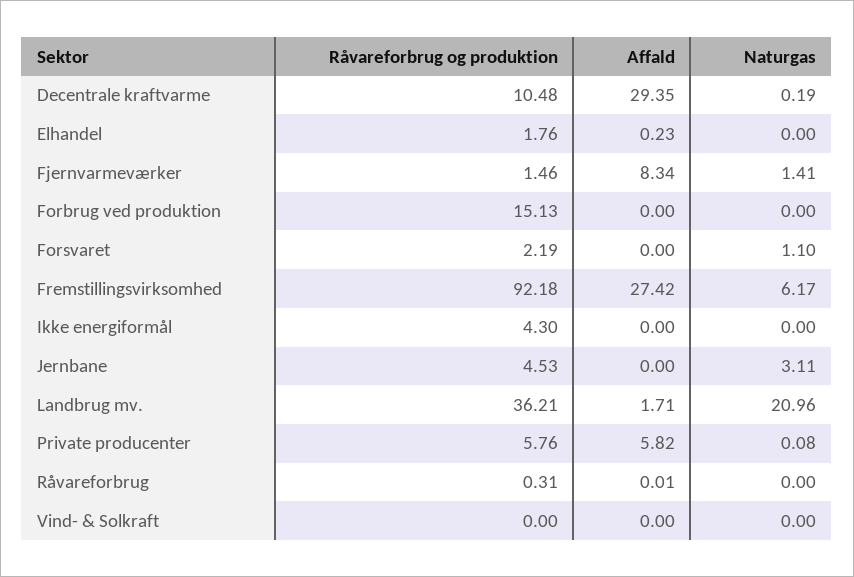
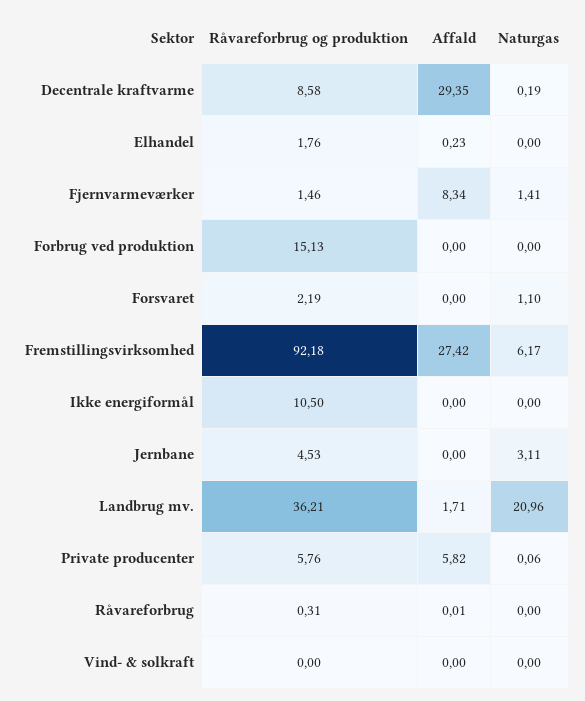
Råvareforbrug og produktion, Decentrale kraftvarme: 10.48 -> 8.58
Råvareforbrug og produktion, Ikke energiformål: 4.3 -> 10.5
Naturgas, Private producenter: 0.08 -> 0.06

